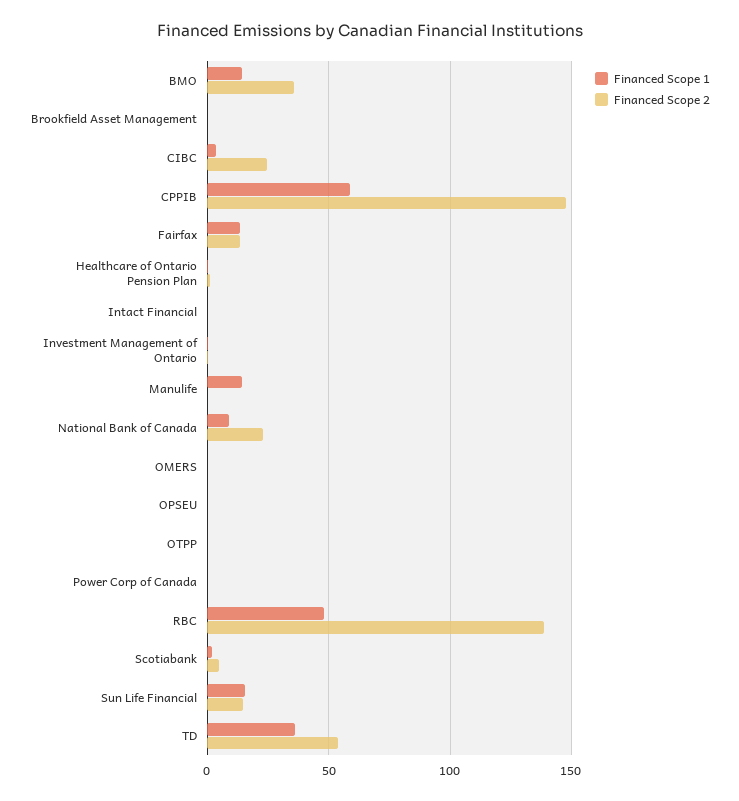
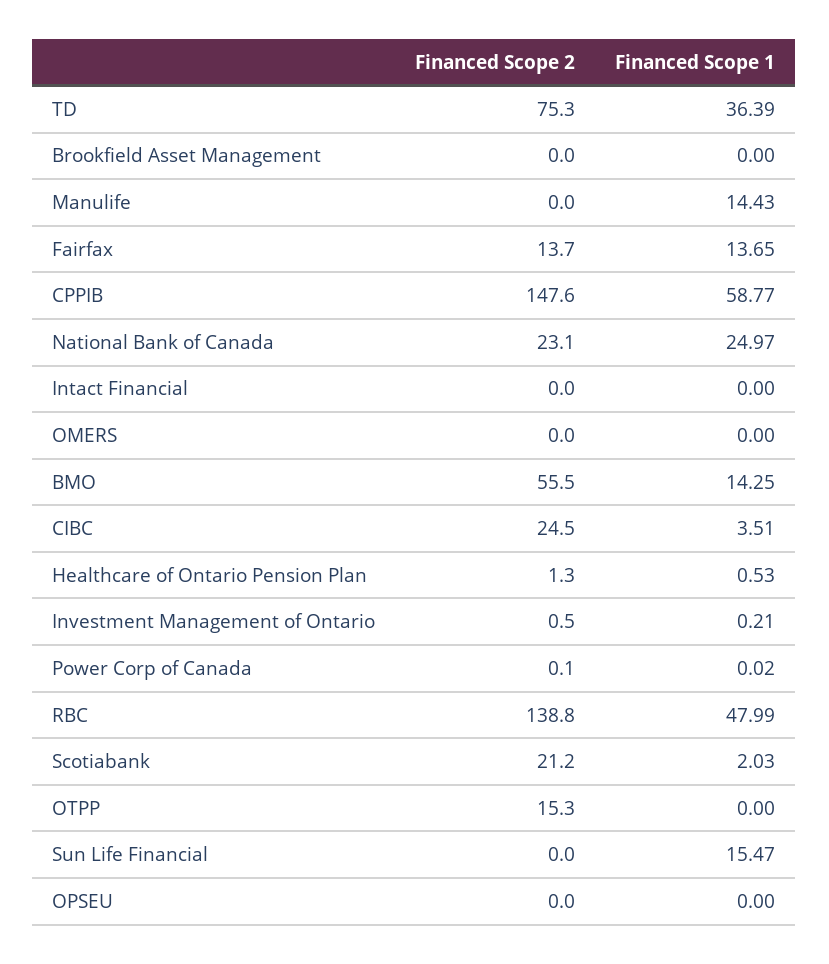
Financed Scope 2, BMO: 35 -> 55.5
Financed Scope 1, National Bank of Canada: 10 -> 24.97
Financed Scope 2, OTPP: 0 -> 15.3
Financed Scope 2, Scotiabank: 5 -> 21.2
Financed Scope 2, Sun Life Financial: 15 -> 0
Financed Scope 2, TD: 55 -> 75.3

